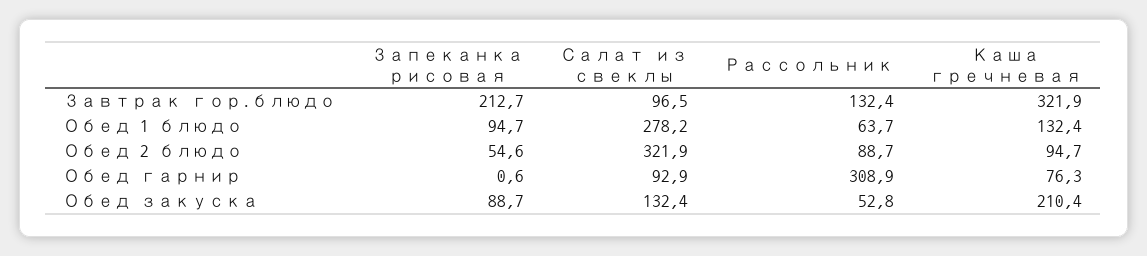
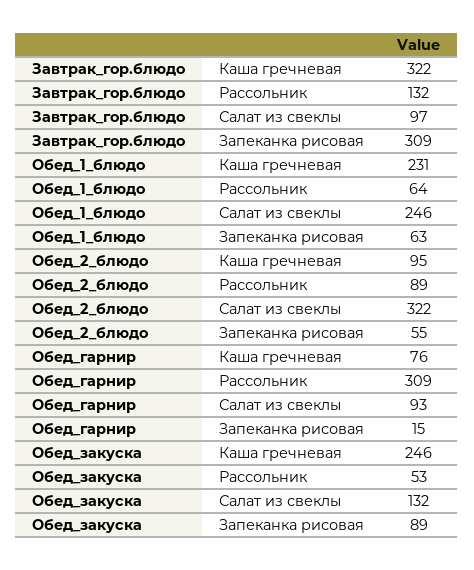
Запеканка рисовая, Завтрак гор.блюдо: 212.7 -> 309
Запеканка рисовая, Обед 1 блюдо: 94.7 -> 63
Салат из свеклы, Обед 1 блюдо: 278.2 -> 246
Каша гречневая, Обед 1 блюдо: 132.4 -> 231
Запеканка рисовая, Обед гарнир: 0.6 -> 15
Каша гречневая, Обед закуска: 210.4 -> 246

